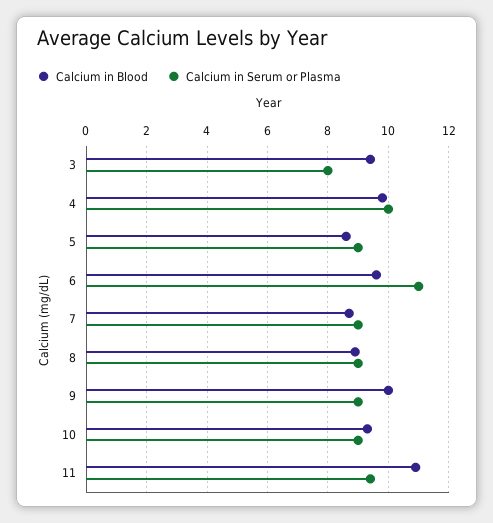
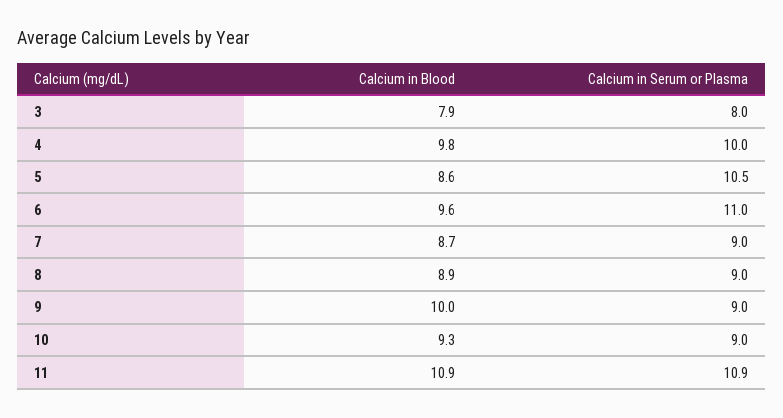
Calcium in Blood, 3: 9.5 -> 7.9
Calcium in Serum or Plasma, 5: 9 -> 10.5
Calcium in Serum or Plasma, 11: 9.5 -> 10.9

